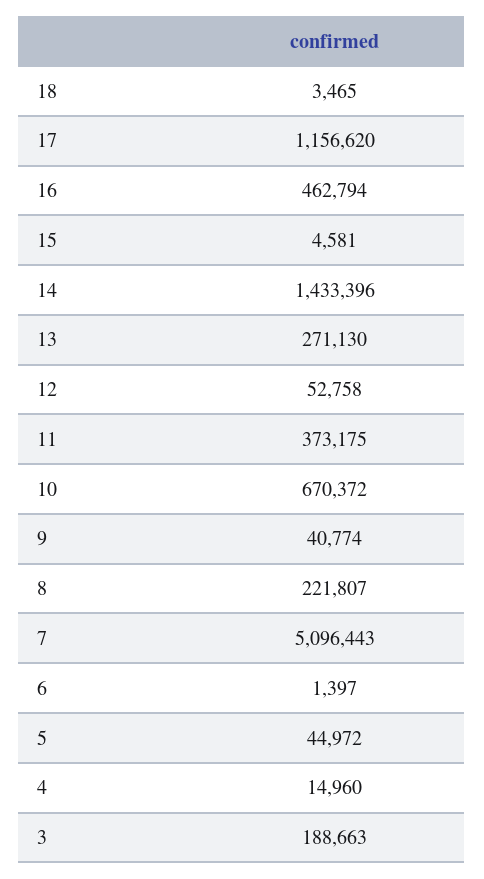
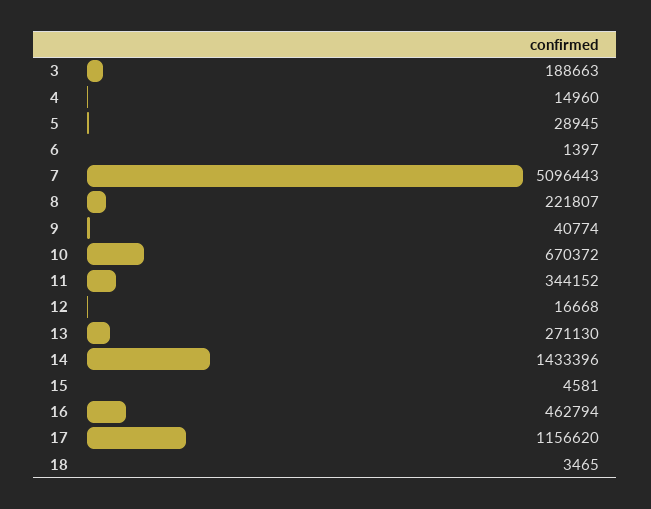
12: 52758 -> 16668
11: 373175 -> 344152
5: 44972 -> 28945

